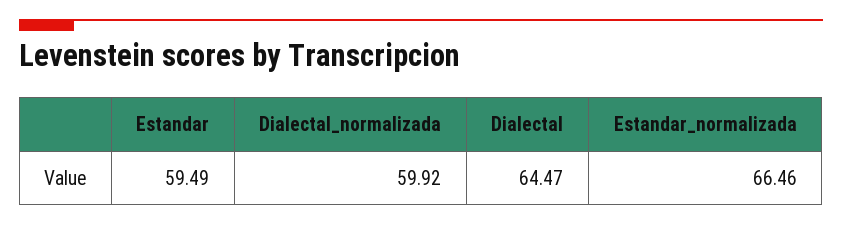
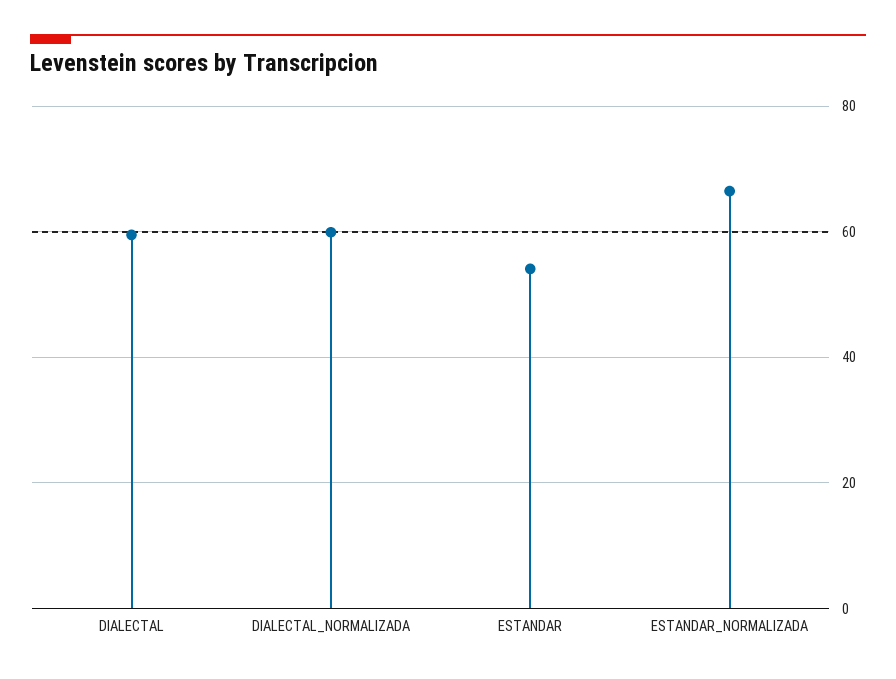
Estandar: 59.49 -> 54
Dialectal: 64.47 -> 60

